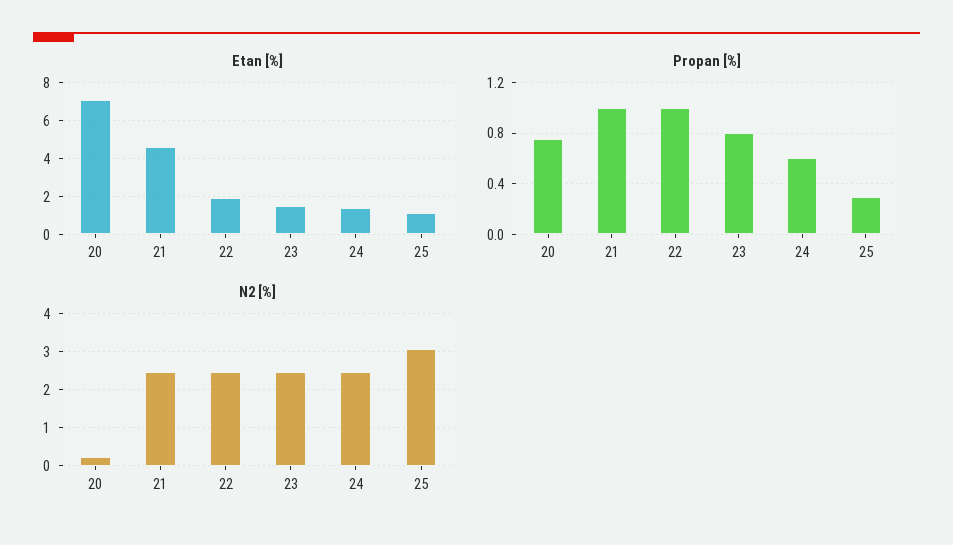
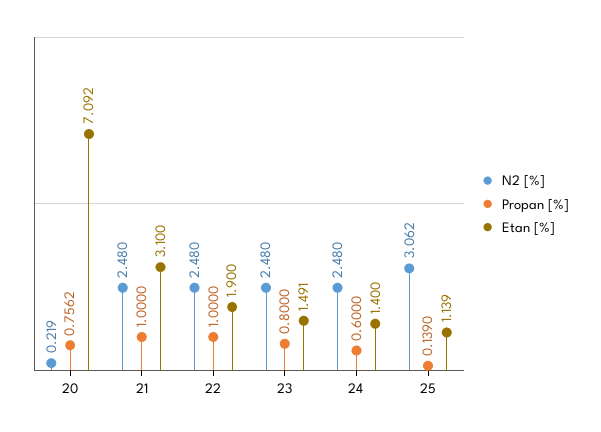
Etan [%], 21: 4.5 -> 3.1
Propan [%], 25: 0.3 -> 0.139

